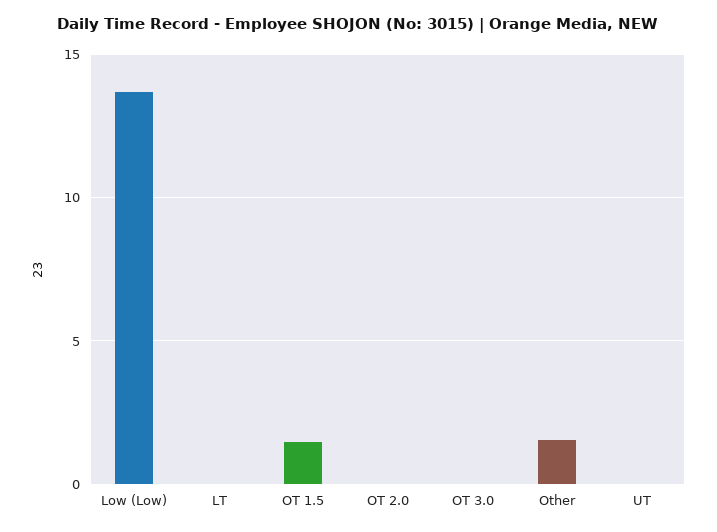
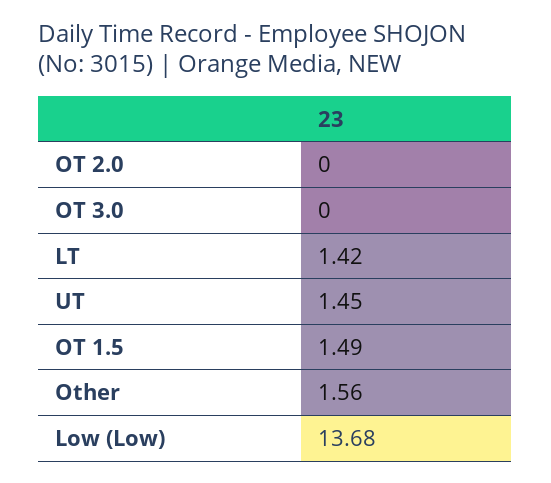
LT: 0 -> 1.42
UT: 0 -> 1.45

